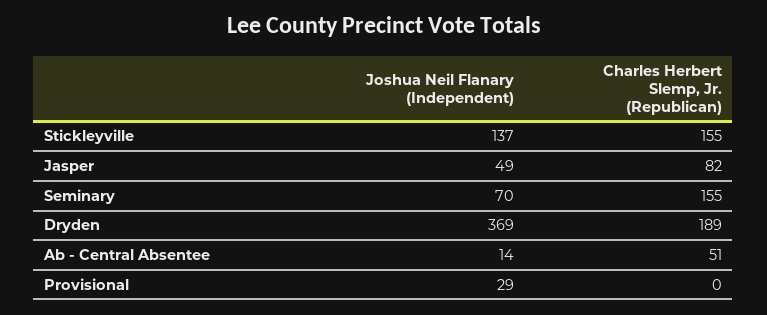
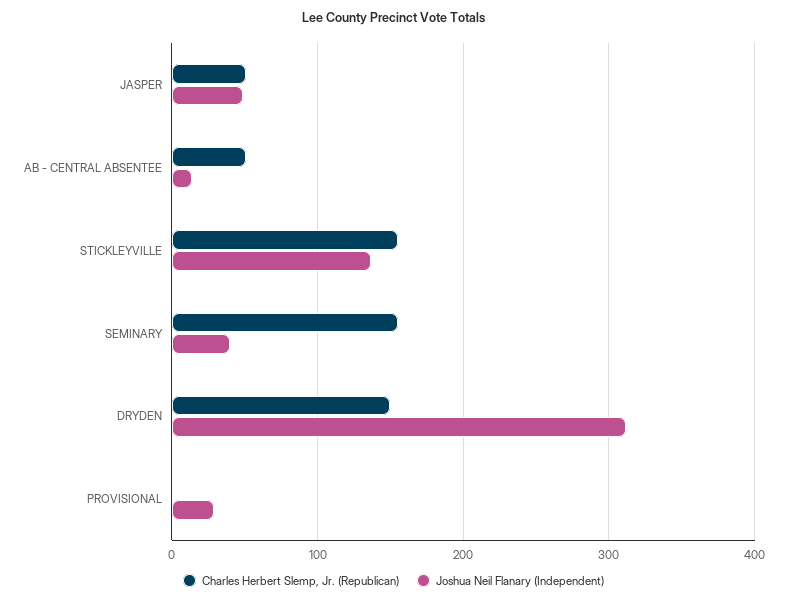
Charles Herbert Slemp, Jr. (Republican), Jasper: 82 -> 50
Joshua Neil Flanary (Independent), Seminary: 70 -> 40
Joshua Neil Flanary (Independent), Dryden: 369 -> 310
Charles Herbert Slemp, Jr. (Republican), Dryden: 189 -> 150

